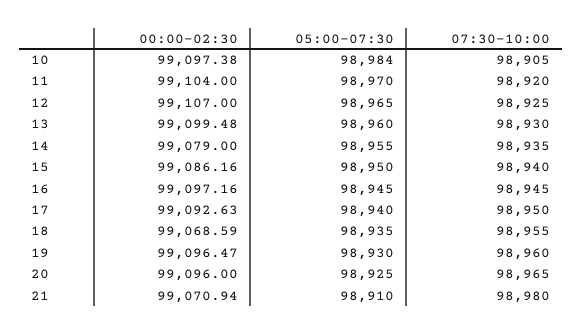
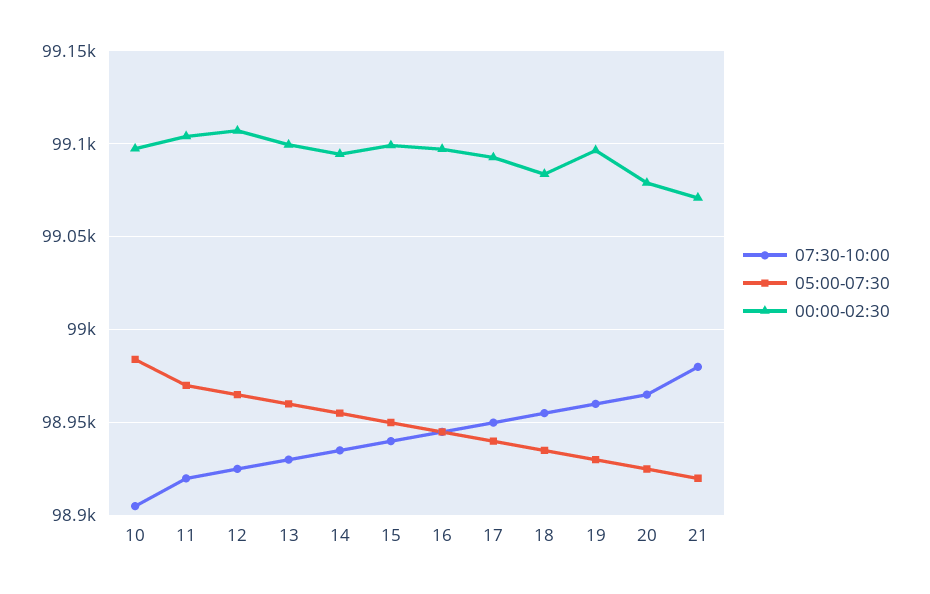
00:00-02:30, 14: 99079 -> 99095
00:00-02:30, 15: 99086.16 -> 99100
00:00-02:30, 18: 99068.59 -> 99085
00:00-02:30, 20: 99096 -> 99080
05:00-07:30, 21: 98910 -> 98920

